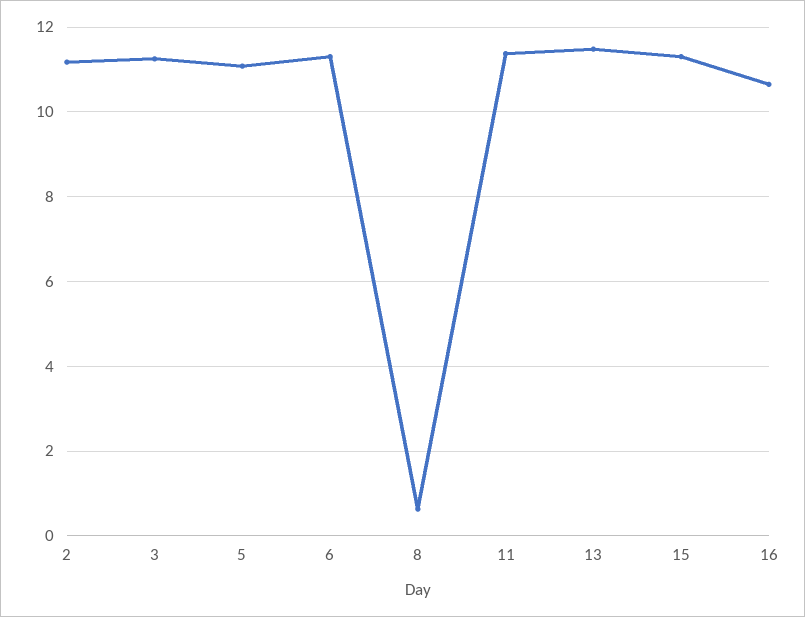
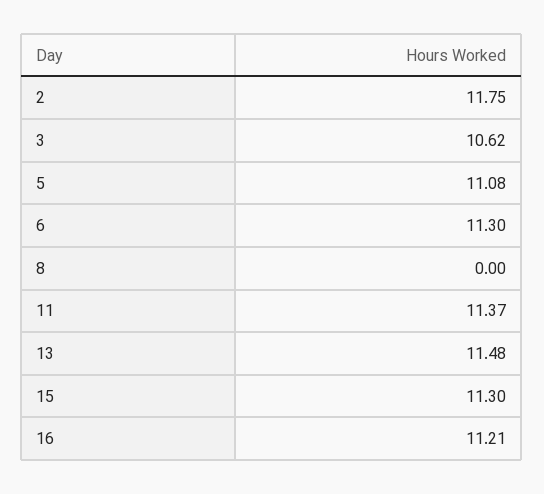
2: 11.2 -> 11.75
3: 11.2 -> 10.62
8: 0.6 -> 0
16: 10.6 -> 11.21

